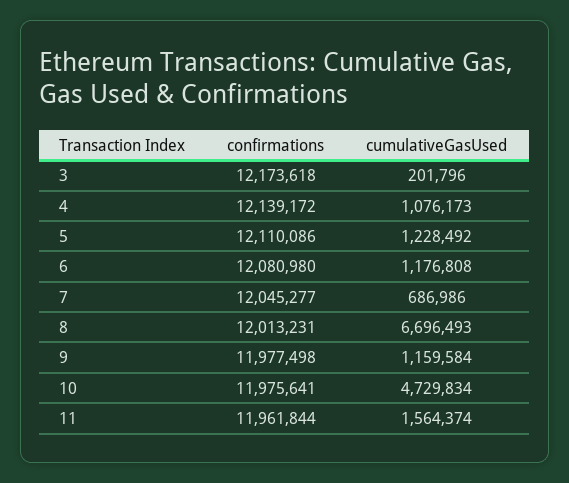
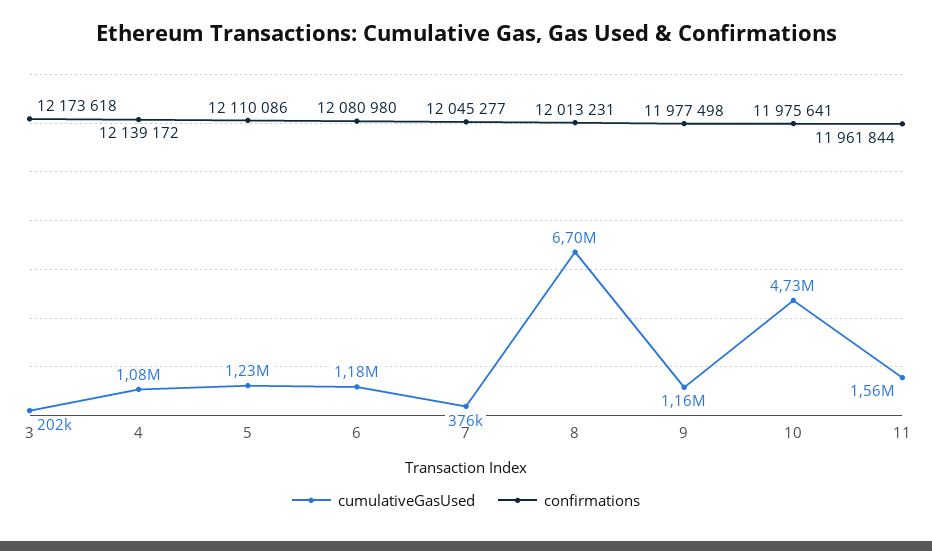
cumulativeGasUsed, 7: 686986 -> 376000

